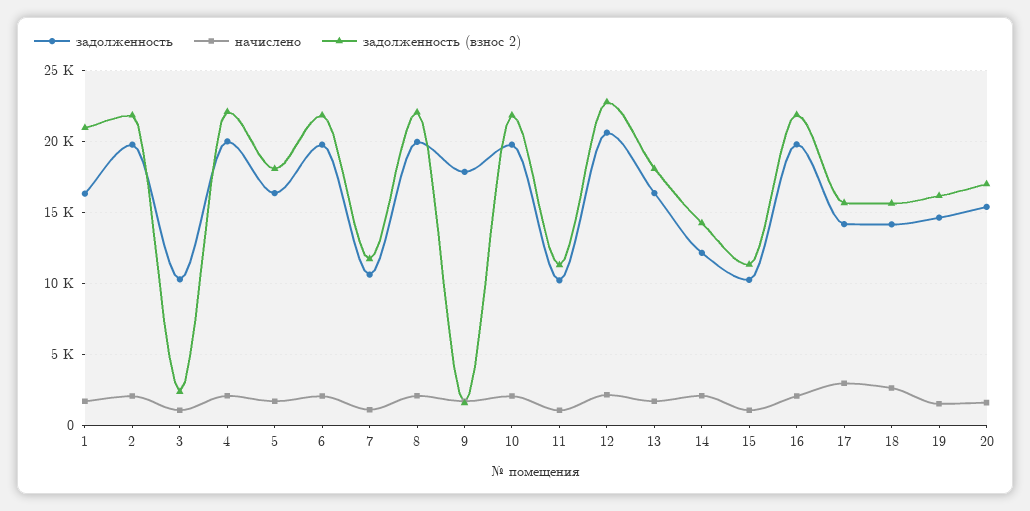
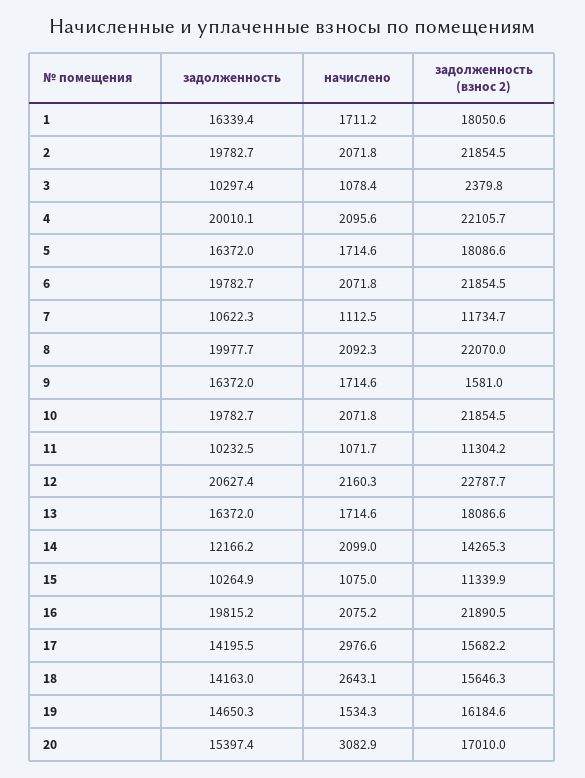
задолженность (взнос 2), 1: 21000 -> 18050.6
задолженность, 9: 18000 -> 16372
начислено, 20: 1500 -> 3082.9

